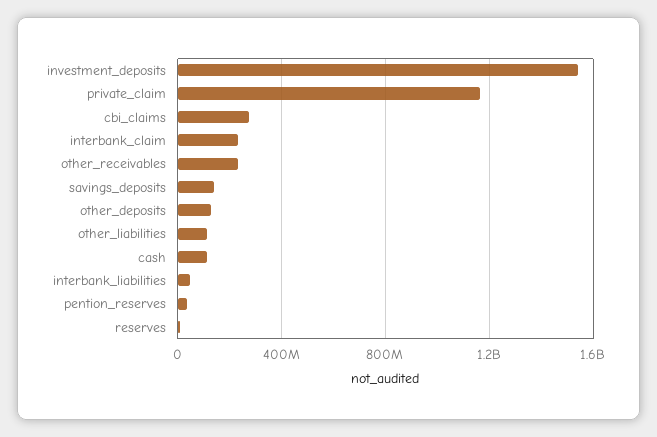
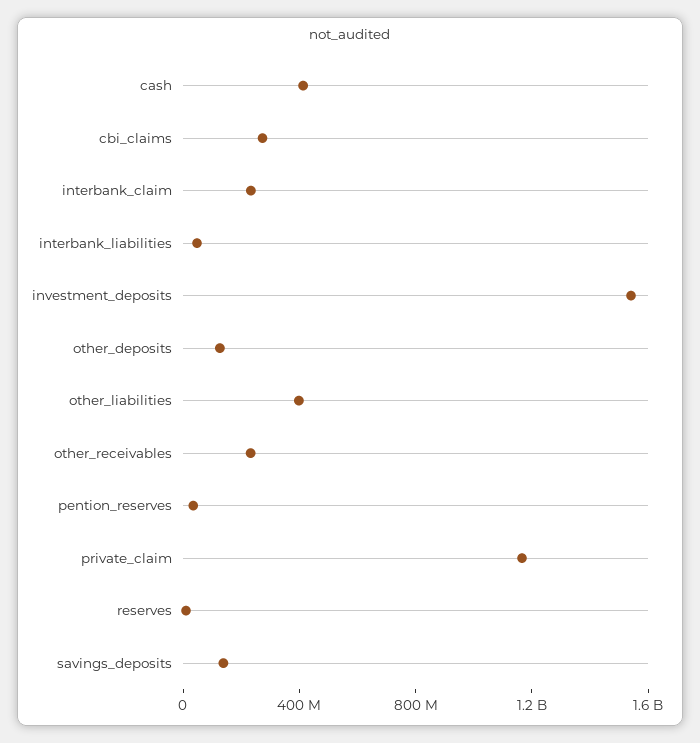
other_liabilities: 100000000 -> 400000000
cash: 100000000 -> 400000000

